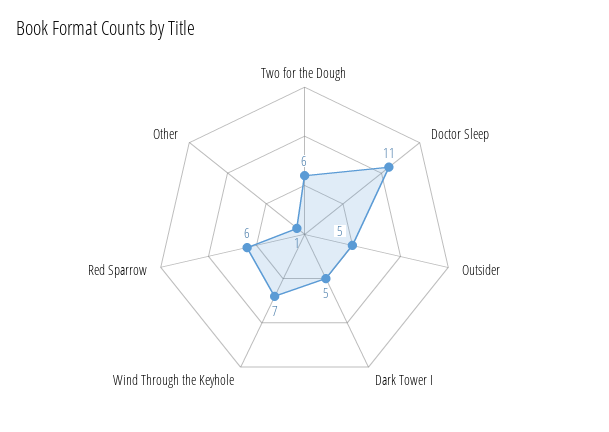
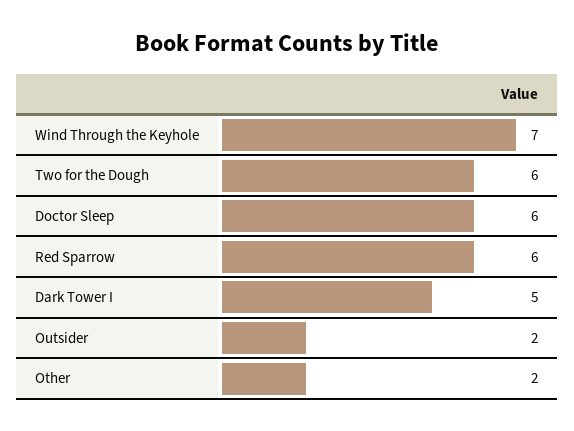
Doctor Sleep: 11 -> 6
Outsider: 5 -> 2
Other: 1 -> 2

